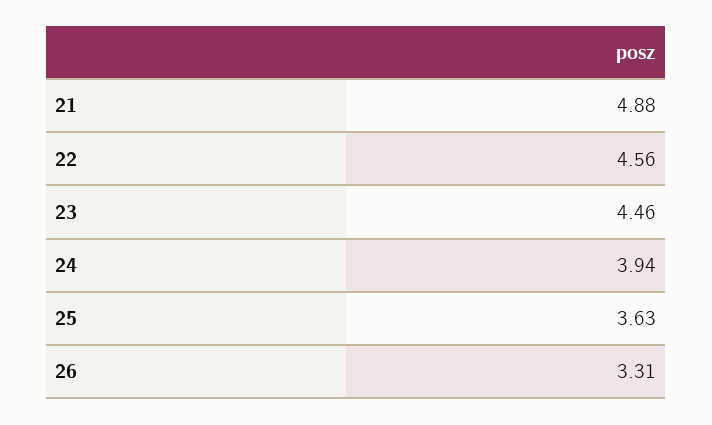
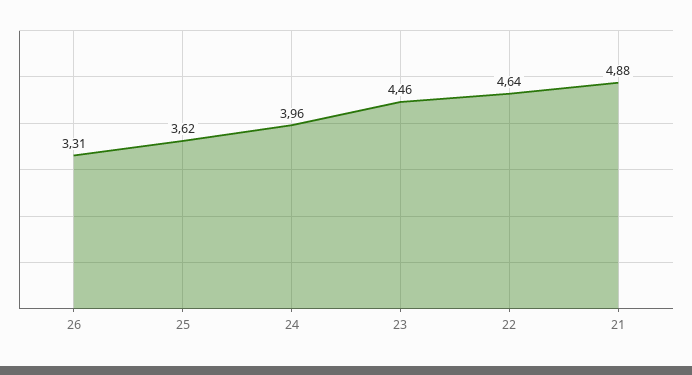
22: 4.56 -> 4.64
24: 3.94 -> 3.96
25: 3.63 -> 3.62

